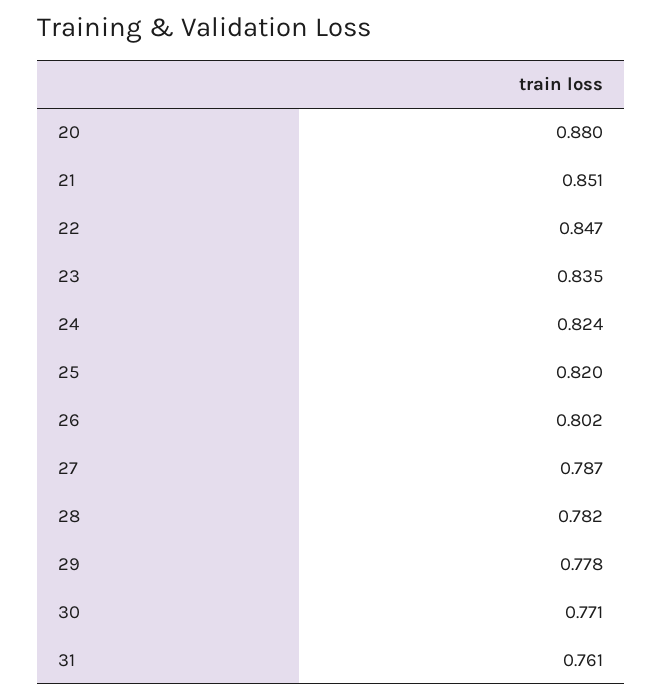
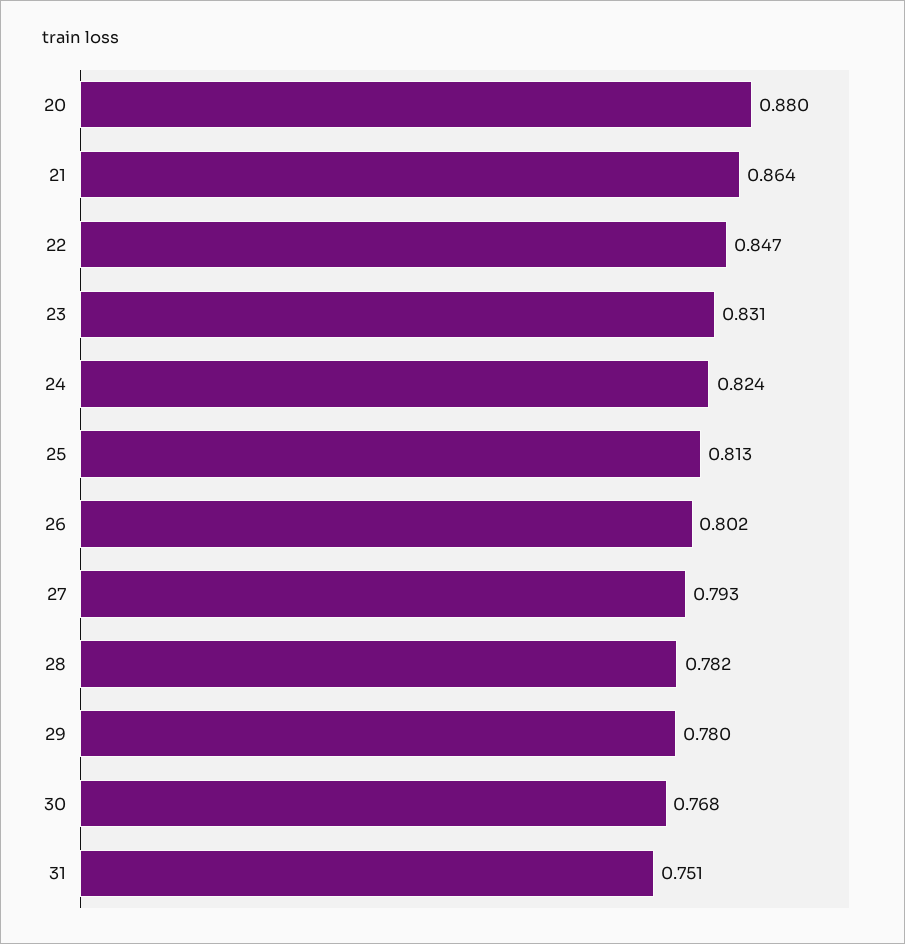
21: 0.851 -> 0.864
23: 0.835 -> 0.831
25: 0.82 -> 0.813
27: 0.787 -> 0.793
29: 0.778 -> 0.78
30: 0.771 -> 0.768
31: 0.761 -> 0.751

